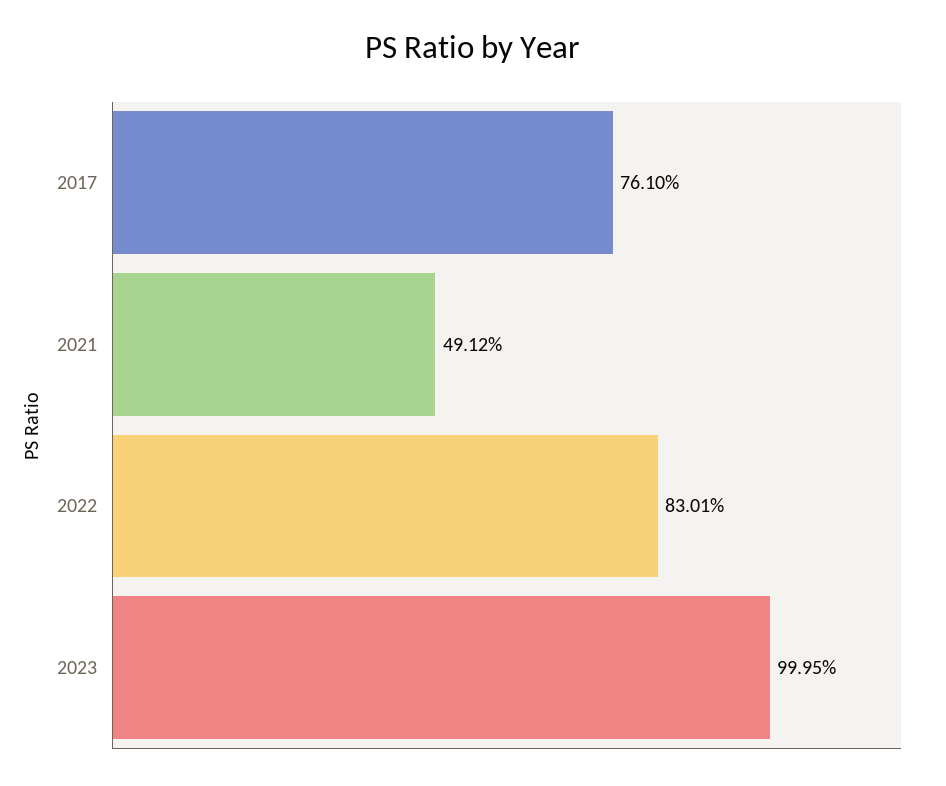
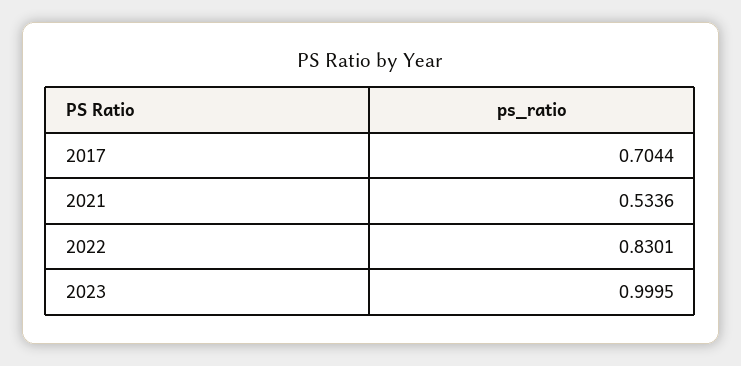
2017: 0.761 -> 0.7044
2021: 0.4912 -> 0.5336

